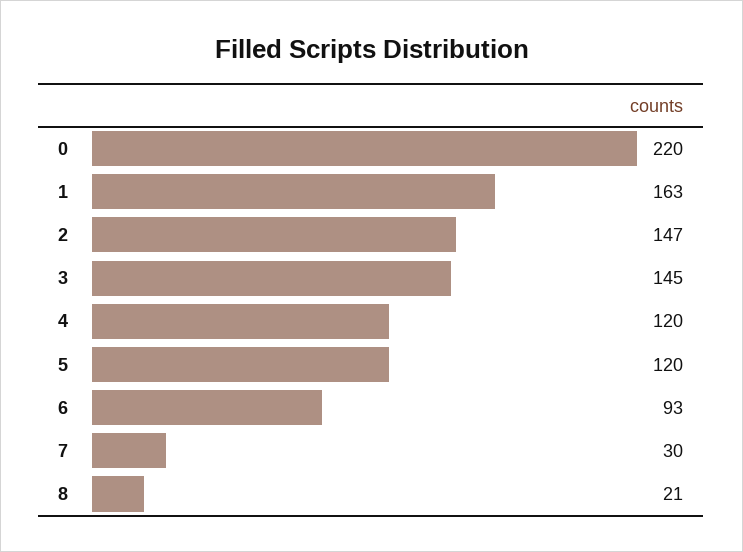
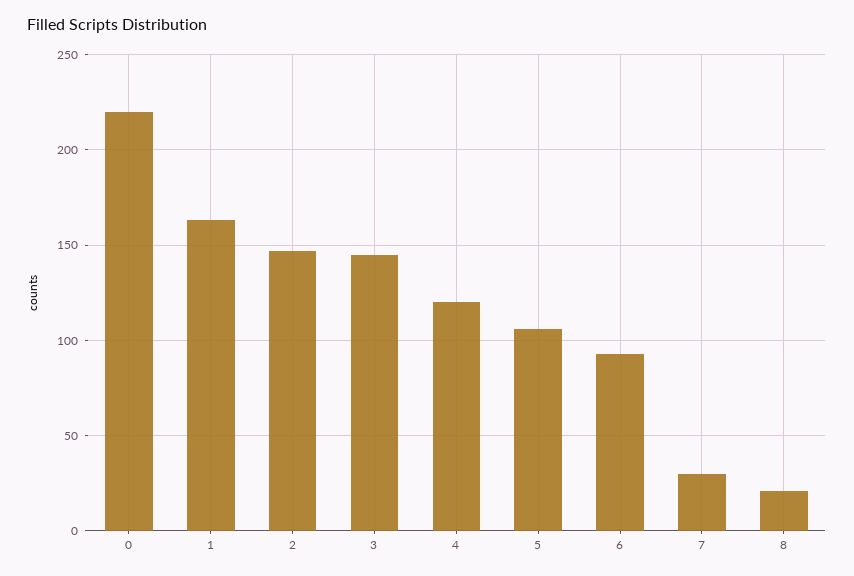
5: 120 -> 105

